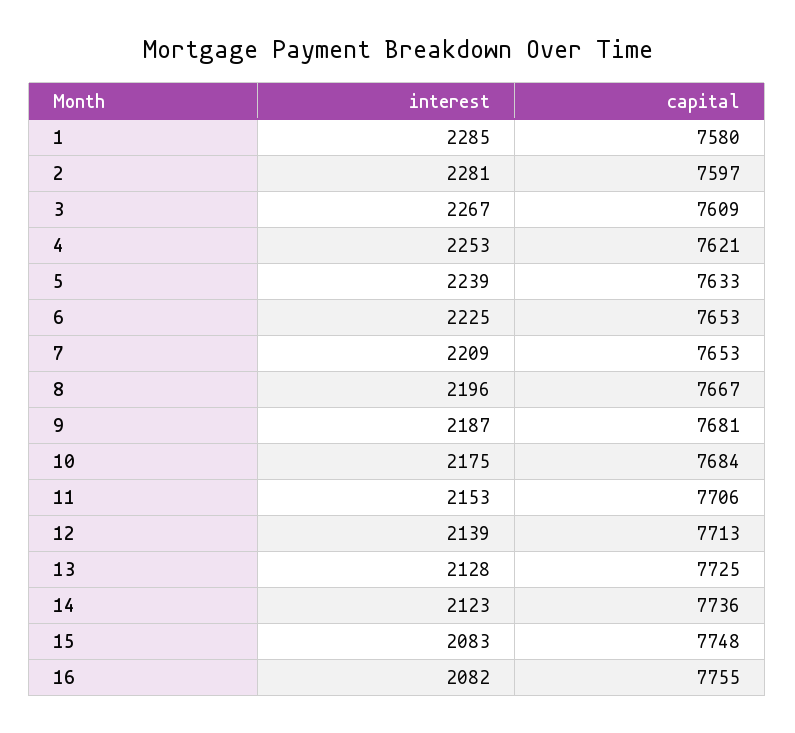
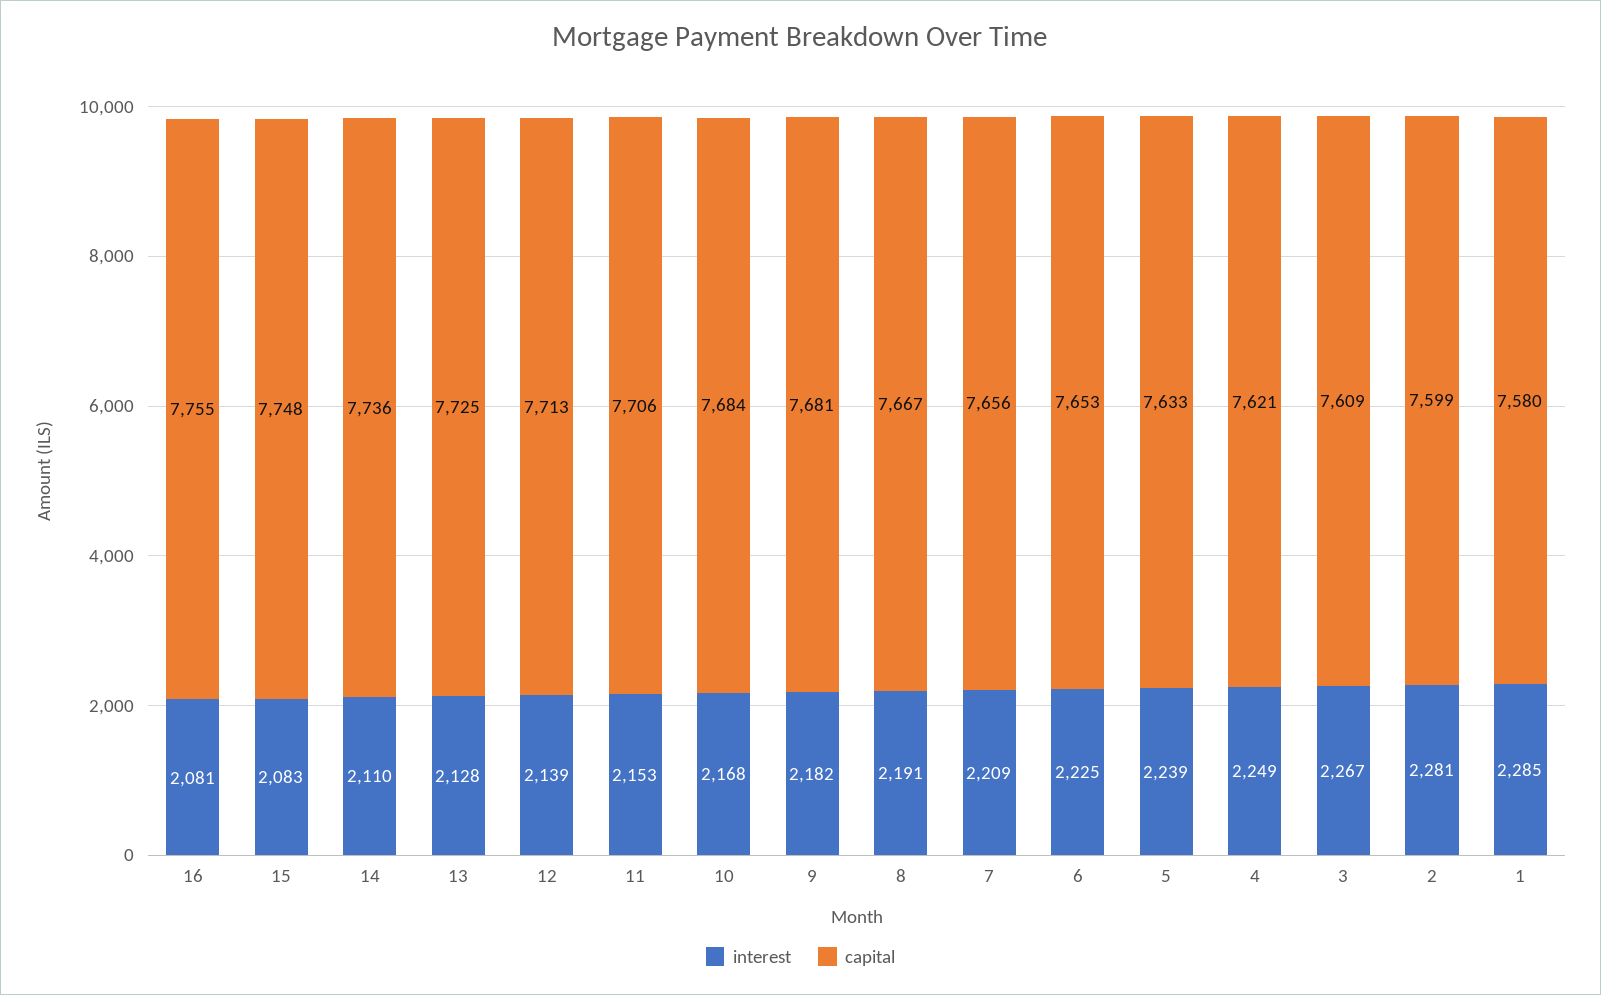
capital, 2: 7597 -> 7599
interest, 4: 2253 -> 2249
capital, 7: 7653 -> 7656
interest, 8: 2196 -> 2191
interest, 9: 2187 -> 2182
interest, 10: 2175 -> 2168
interest, 14: 2123 -> 2110
interest, 16: 2082 -> 2081

